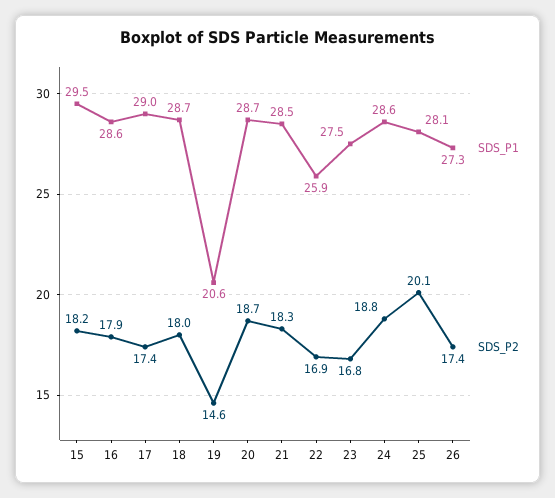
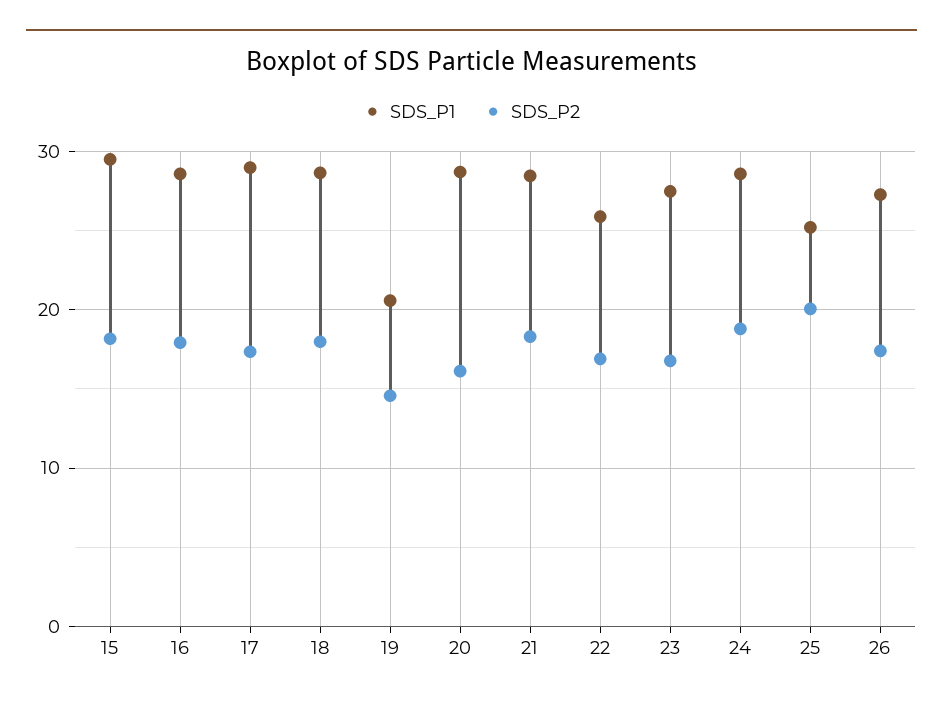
SDS_P2, 20: 18.7 -> 16
SDS_P1, 25: 28.1 -> 25

